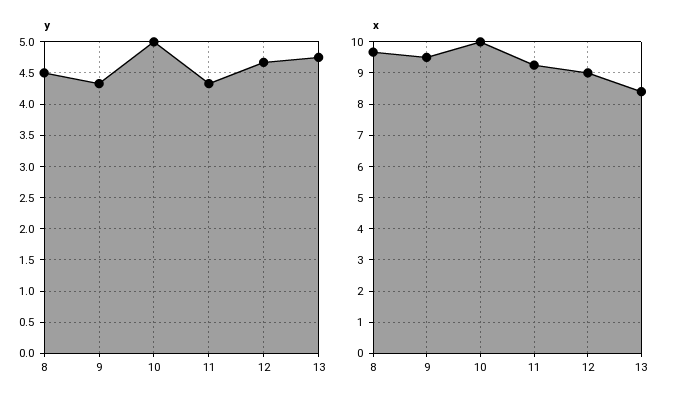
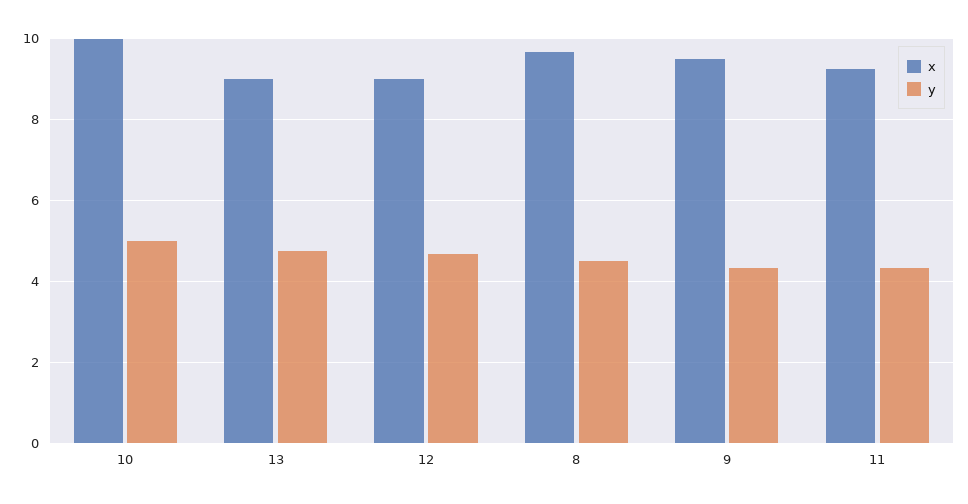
x, 13: 8.4 -> 9

